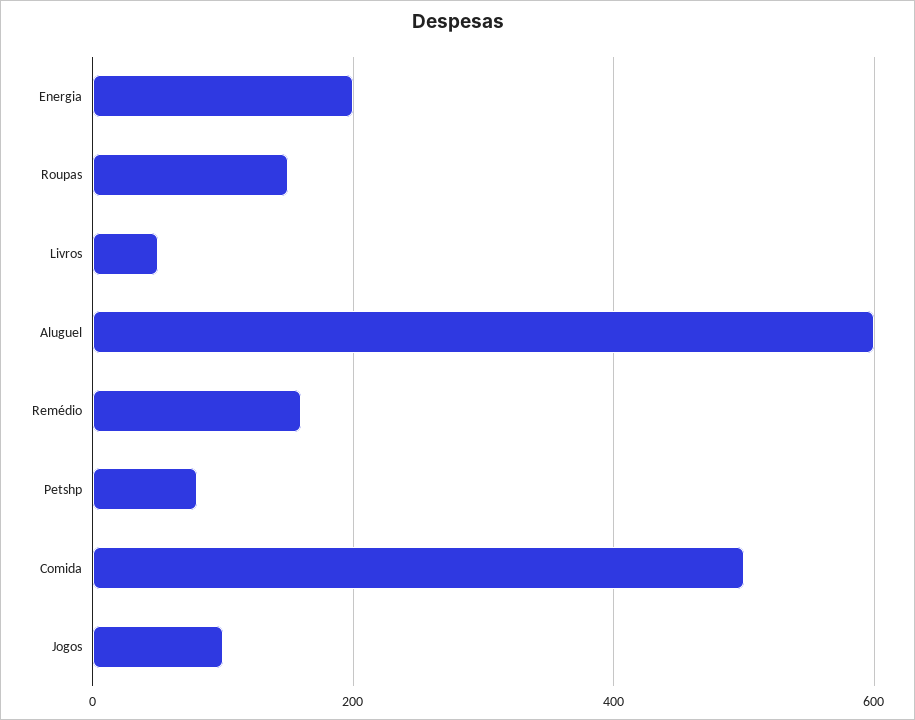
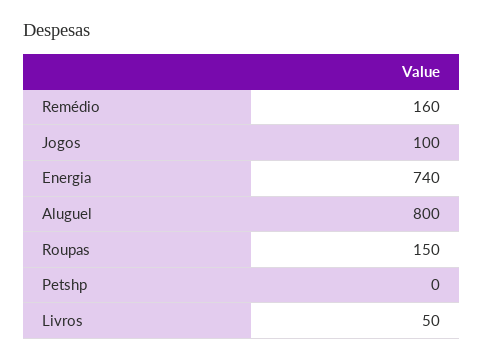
Energia: 200 -> 740
Aluguel: 600 -> 800
Petshp: 80 -> 0
Comida: 500 -> none

